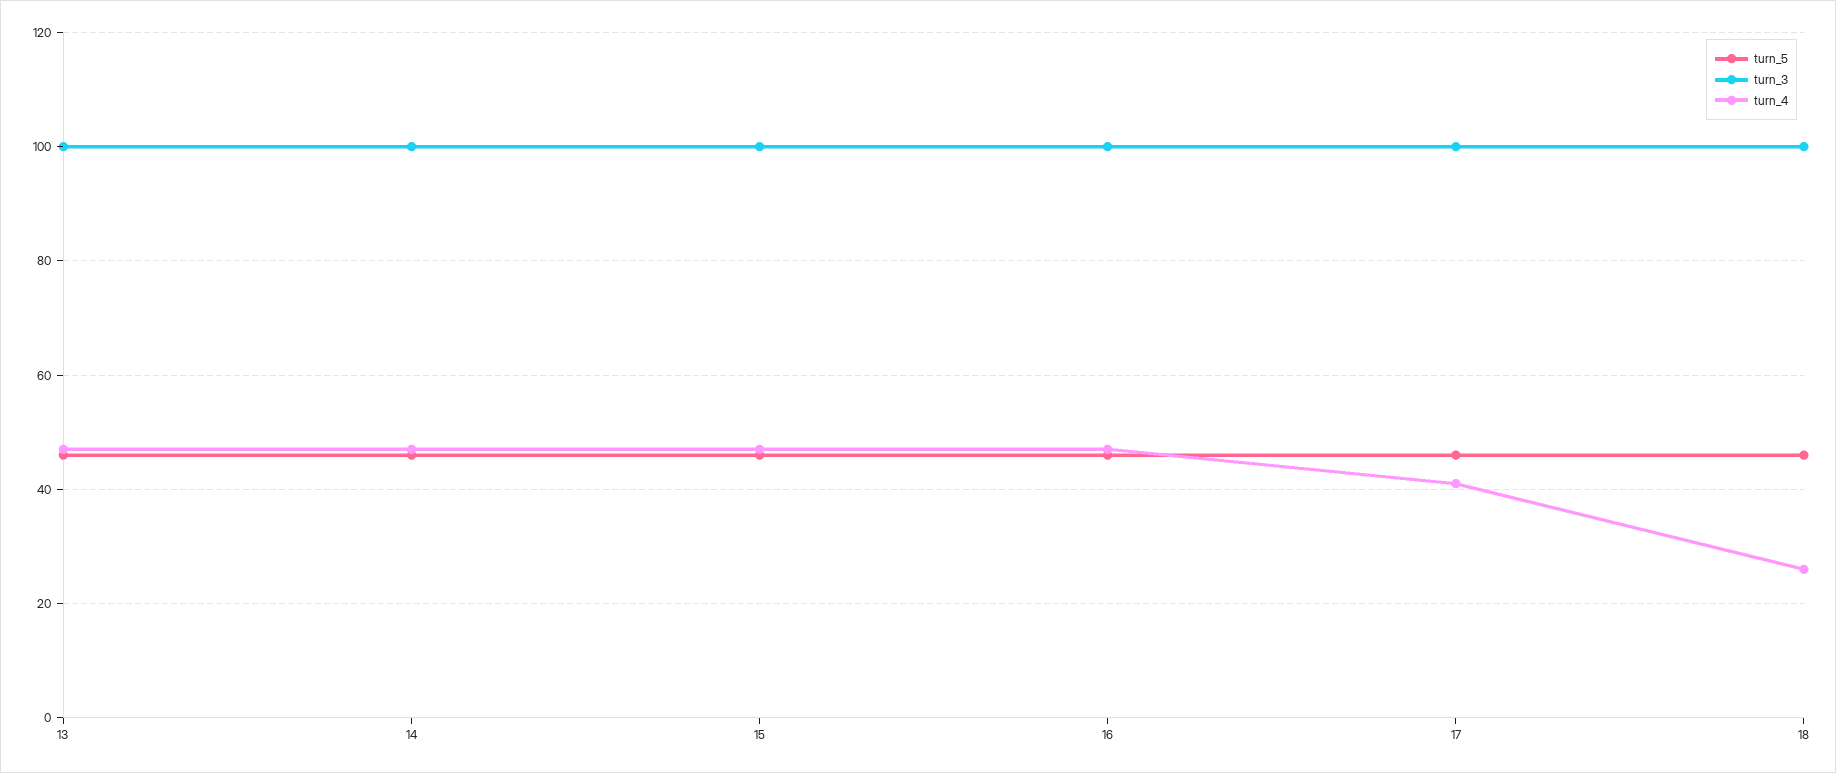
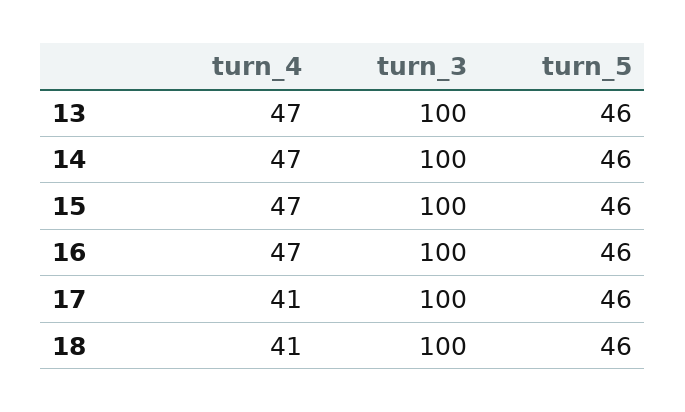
turn_4, 18: 25 -> 41

